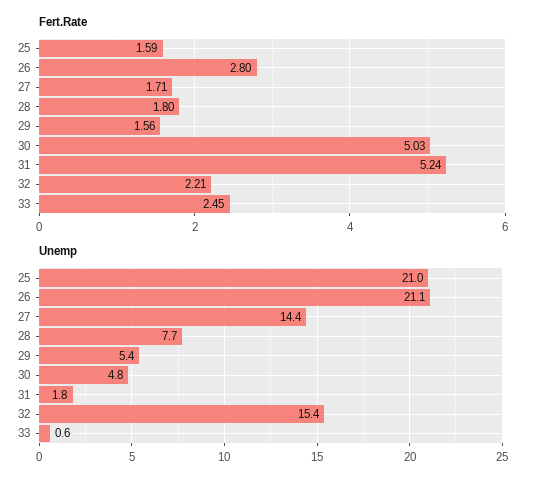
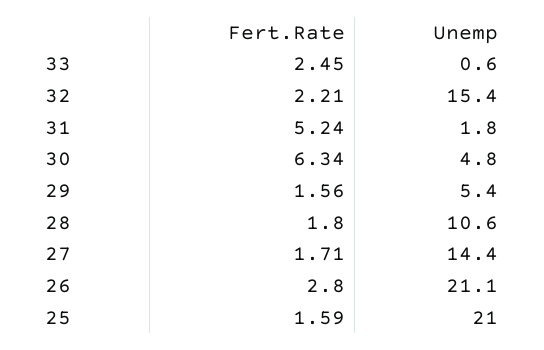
Fert.Rate, 30: 5.03 -> 6.34
Unemp, 28: 7.7 -> 10.6

